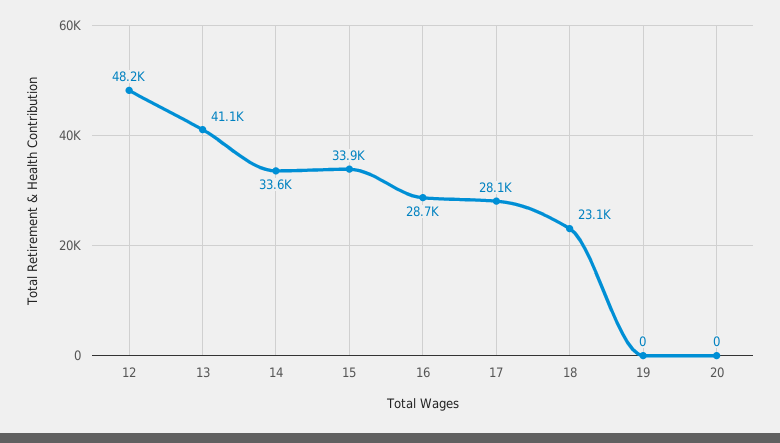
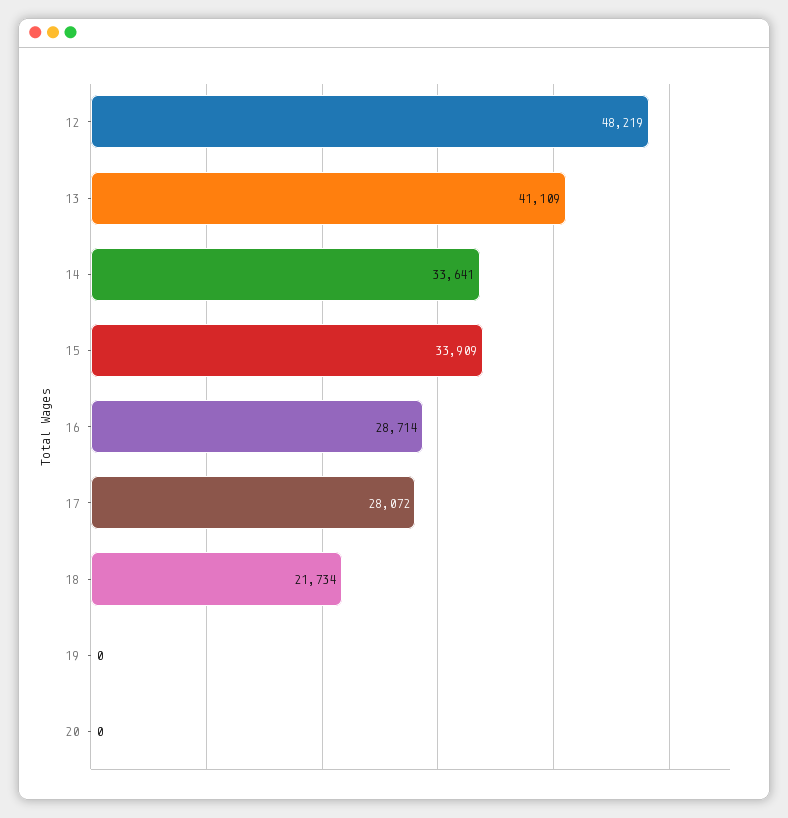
18: 23100 -> 21734

